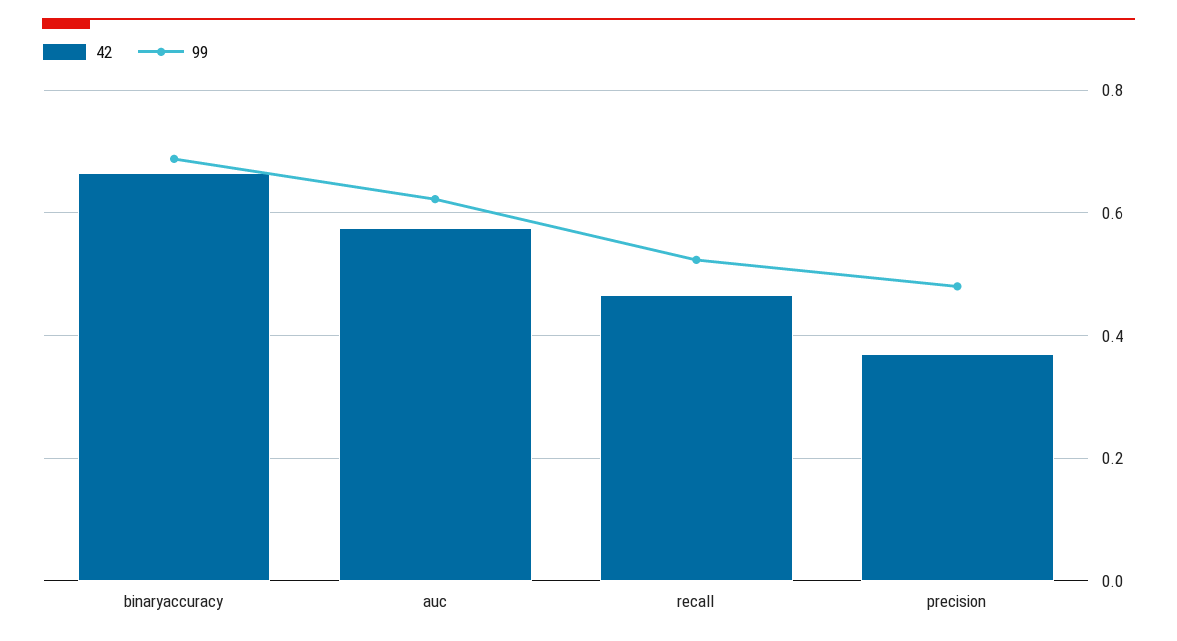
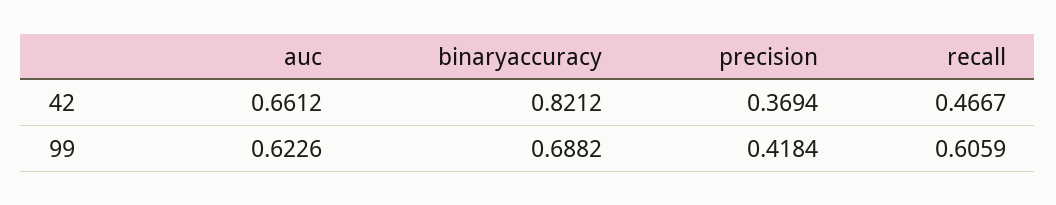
42, binaryaccuracy: 0.66 -> 0.8212
42, auc: 0.58 -> 0.6612
99, recall: 0.52 -> 0.6059
99, precision: 0.48 -> 0.4184

